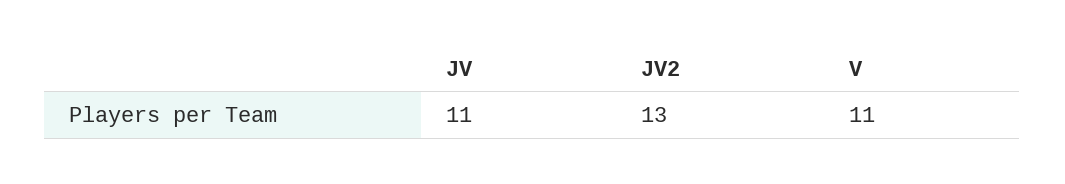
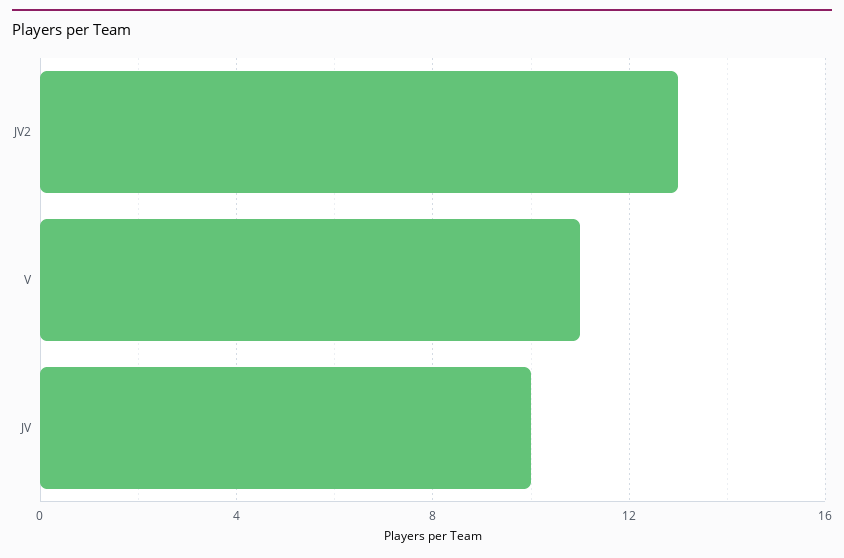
JV: 11 -> 10

